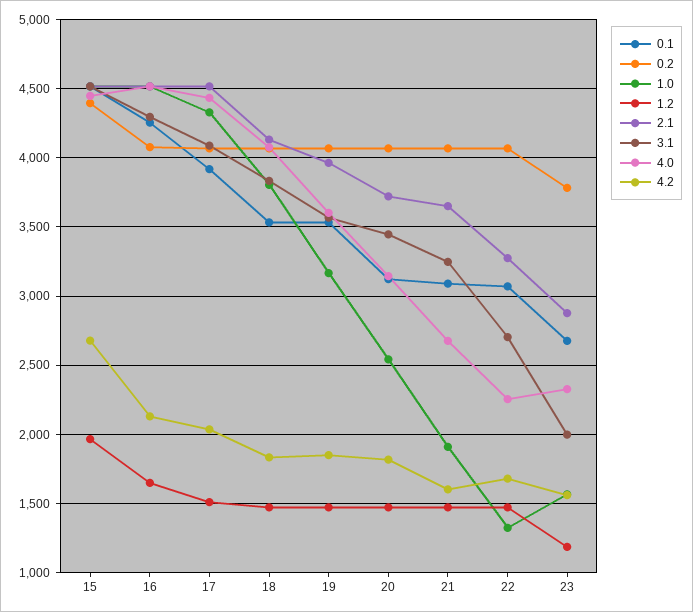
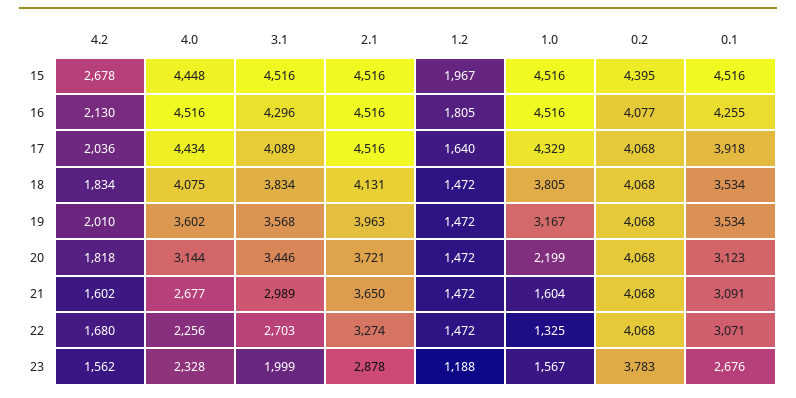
1.2, 16: 1650 -> 1805
1.2, 17: 1500 -> 1640
4.2, 19: 1850 -> 2010
1.0, 20: 2550 -> 2199
1.0, 21: 1900 -> 1604
3.1, 21: 3250 -> 2989

